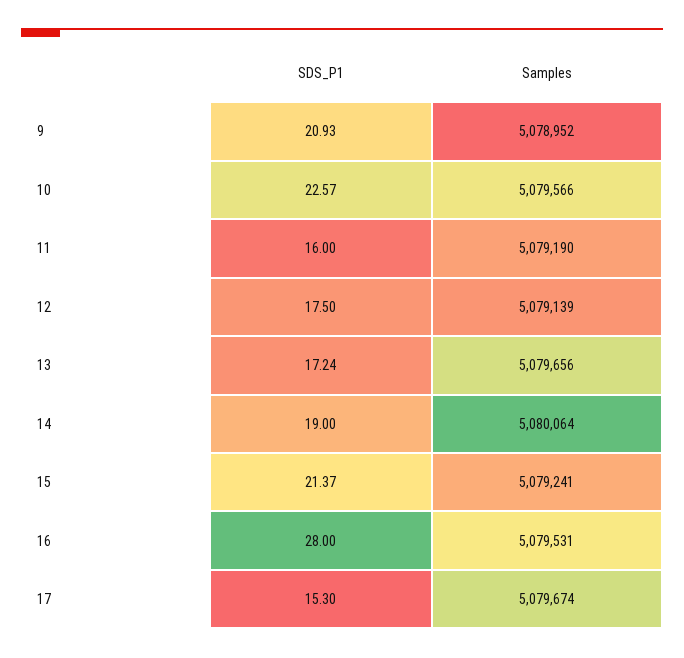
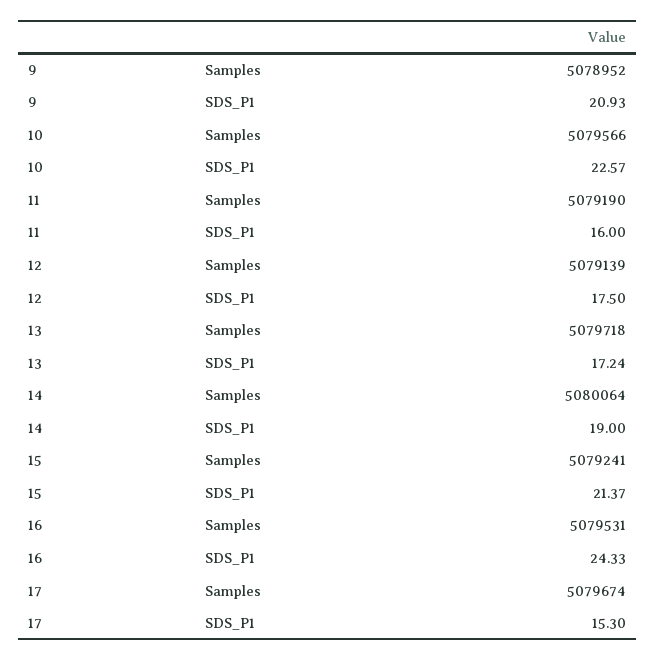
Samples, 13: 5079656 -> 5079718
SDS_P1, 16: 28 -> 24.33

